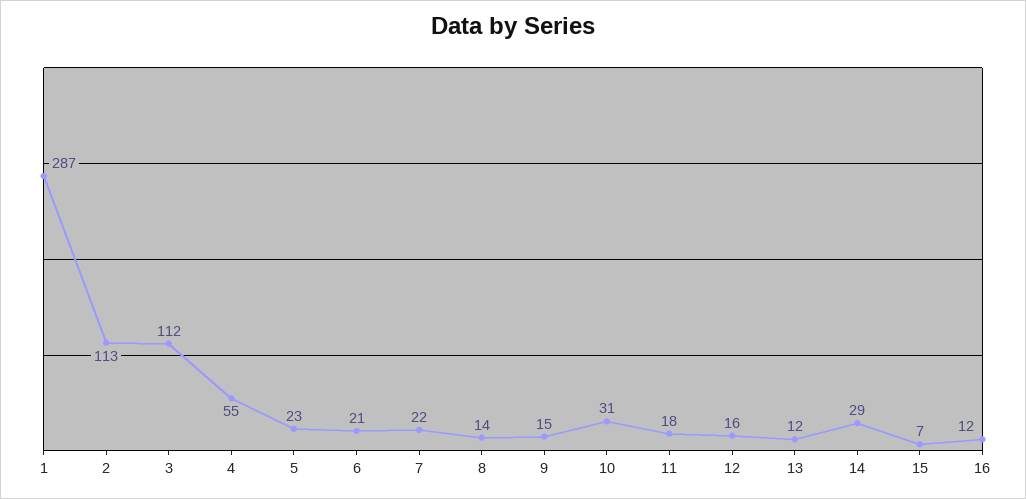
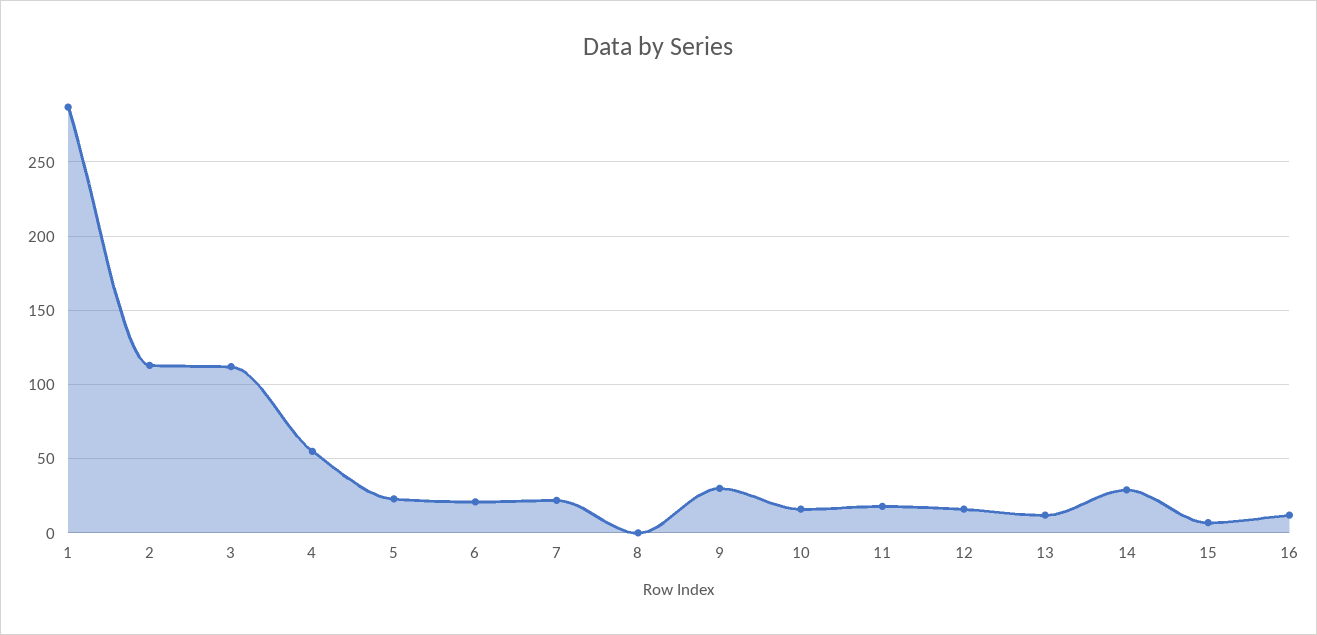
8: 14 -> 0
9: 15 -> 30
10: 31 -> 15

